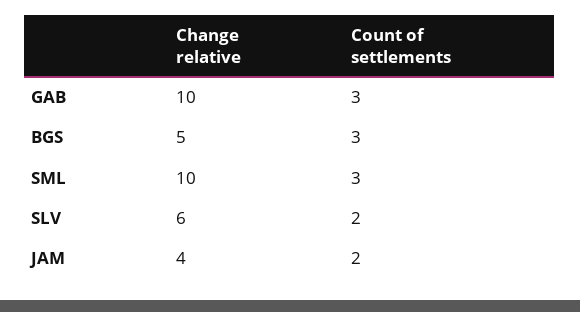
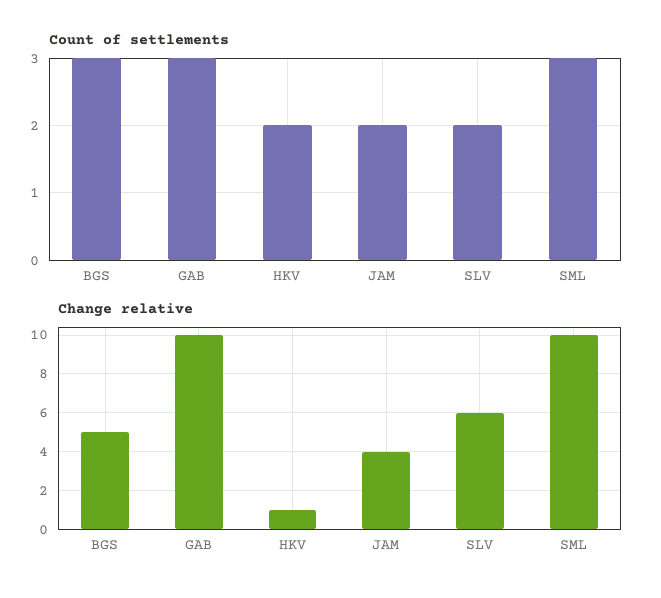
Count of settlements, HKV: none -> 2
Change relative, HKV: none -> 1

